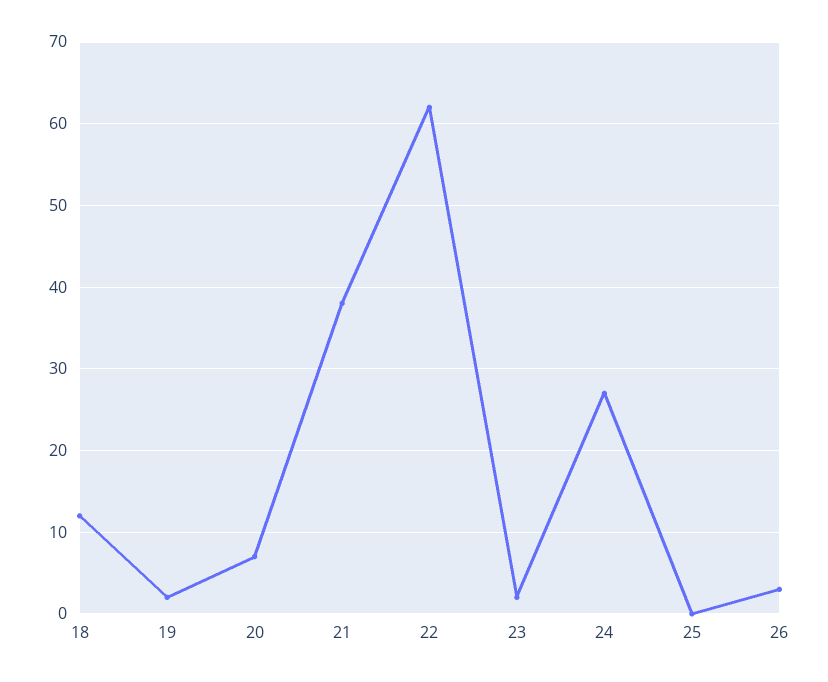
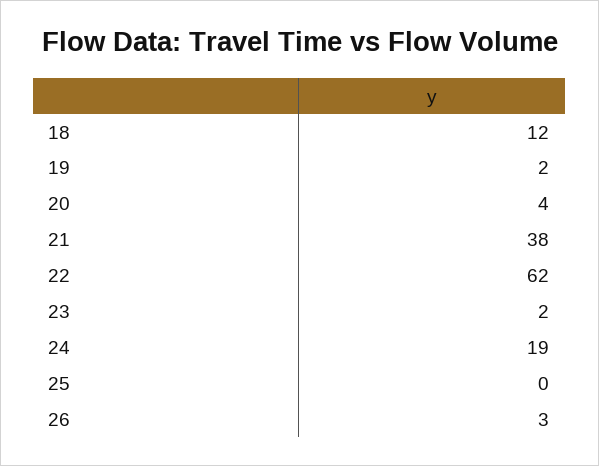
20: 7 -> 4
24: 27 -> 19

